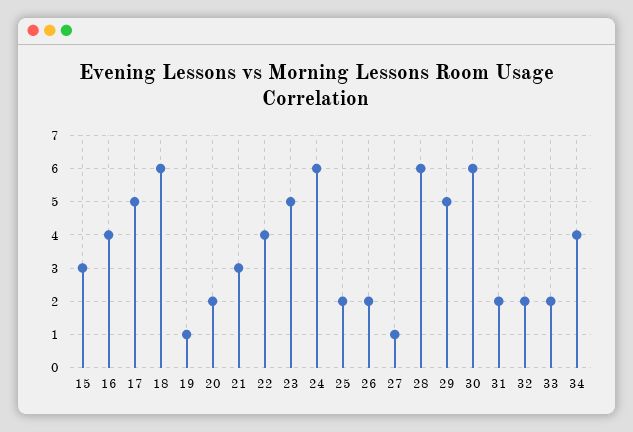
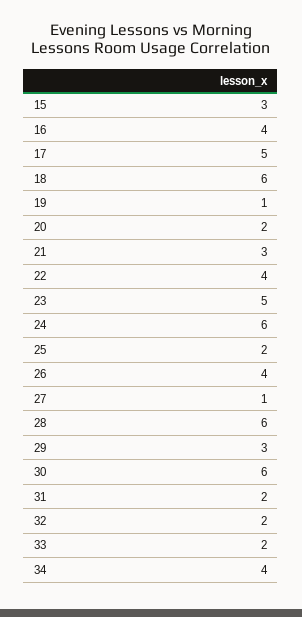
26: 2 -> 4
29: 5 -> 3

